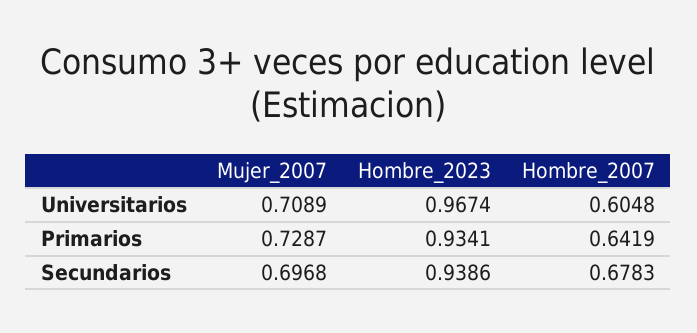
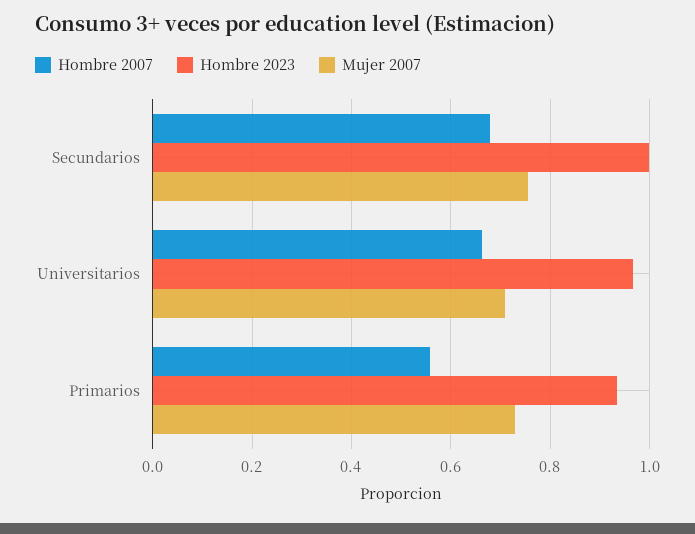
Hombre_2007, Universitarios: 0.6048 -> 0.66
Hombre_2007, Primarios: 0.6419 -> 0.56
Mujer_2007, Secundarios: 0.6968 -> 0.76
Hombre_2023, Secundarios: 0.9386 -> 1

